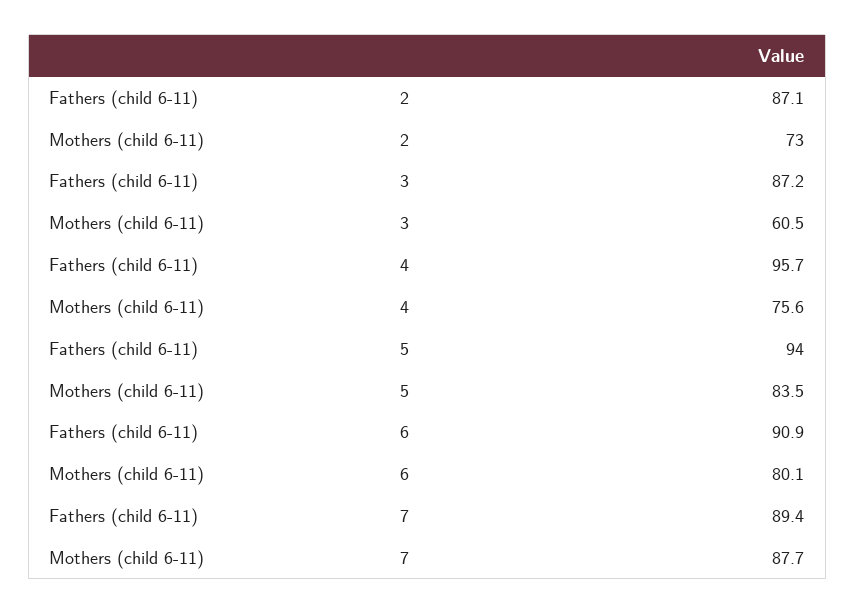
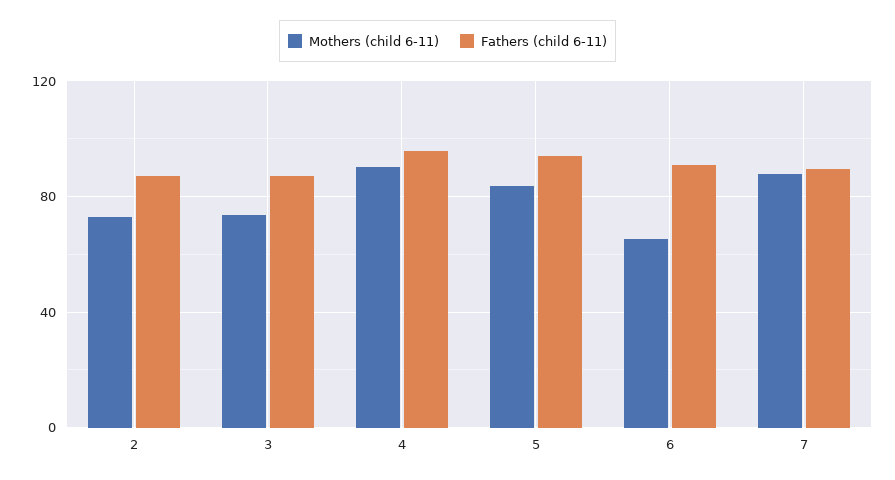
Mothers (child 6-11), 3: 60.5 -> 75
Mothers (child 6-11), 4: 75.6 -> 90
Mothers (child 6-11), 6: 80.1 -> 65

